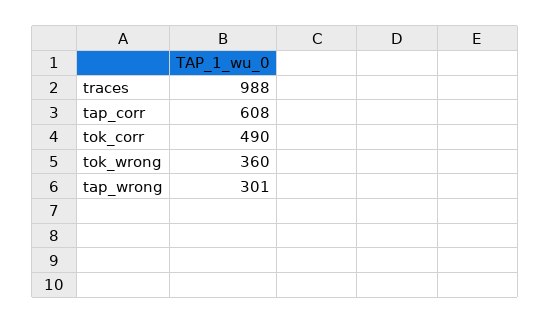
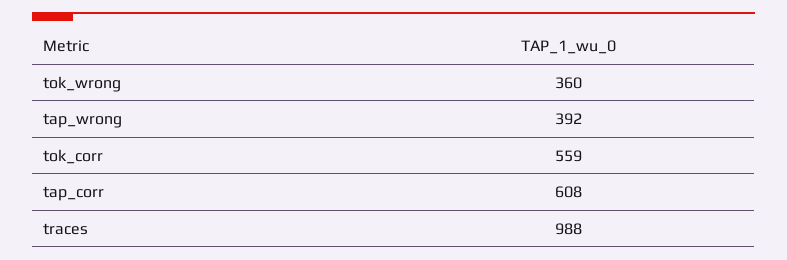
tok_corr: 490 -> 559
tap_wrong: 301 -> 392

